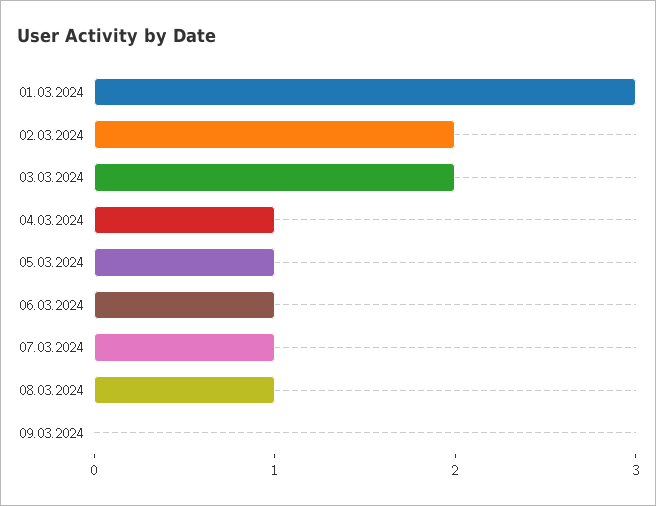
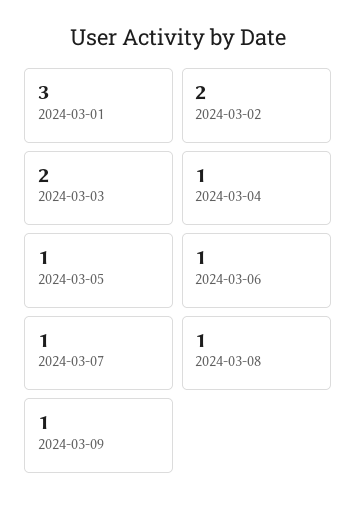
09.03.2024: 0 -> 1

